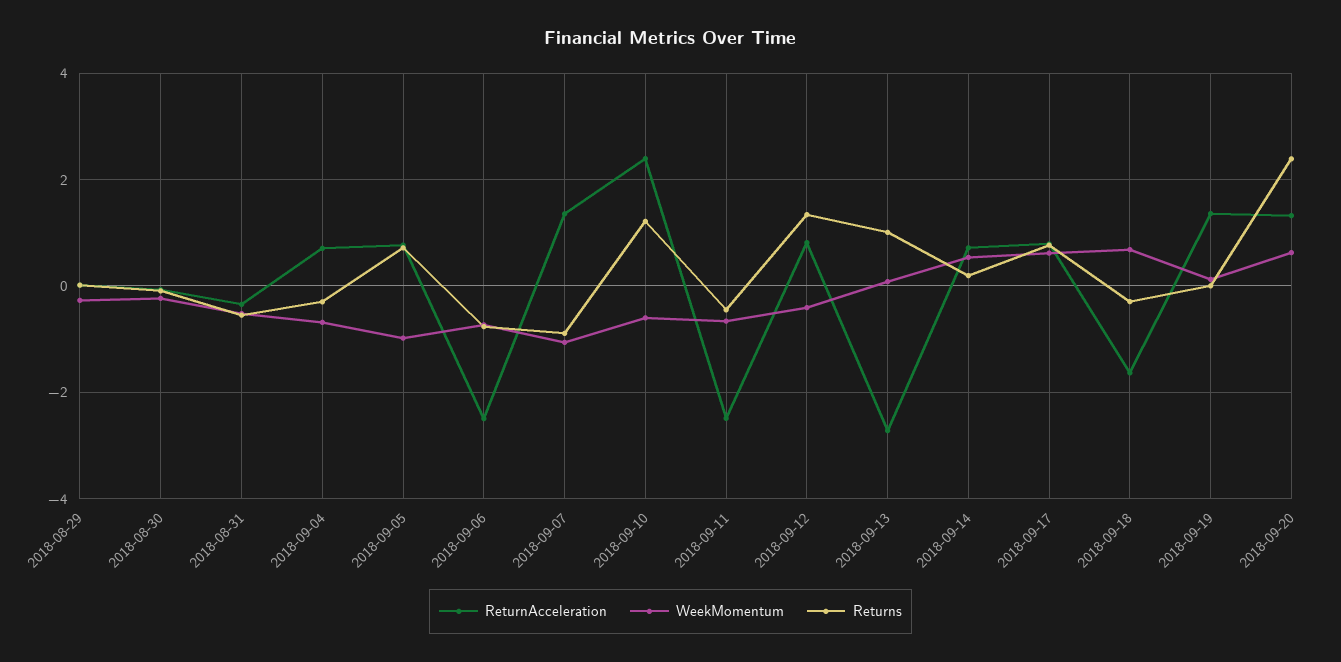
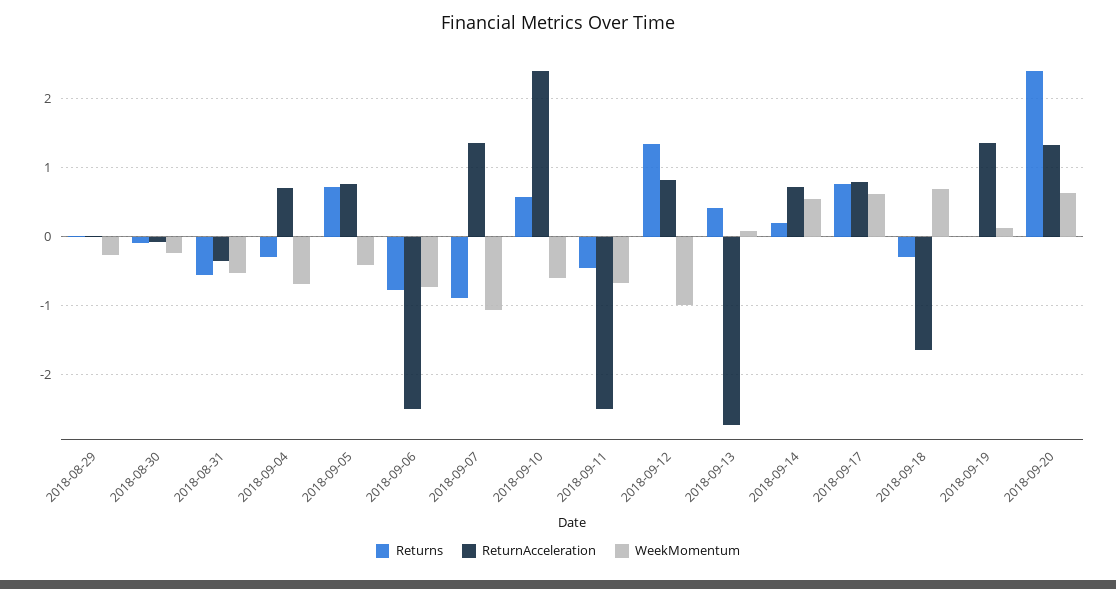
WeekMomentum, 2018-09-05: -1 -> -0.4
Returns, 2018-09-10: 1.2 -> 0.6
WeekMomentum, 2018-09-12: -0.4 -> -1
Returns, 2018-09-13: 1 -> 0.4

